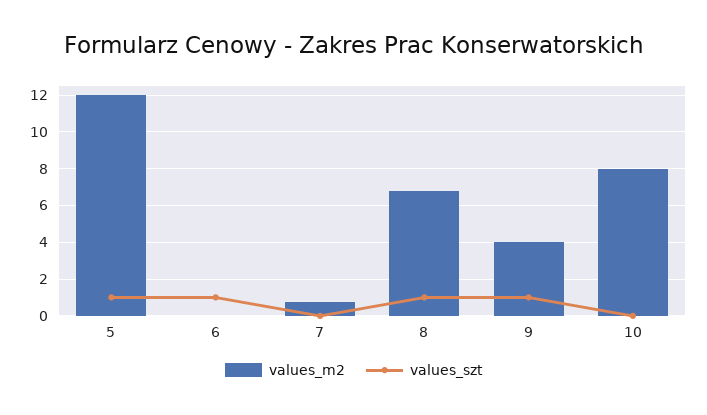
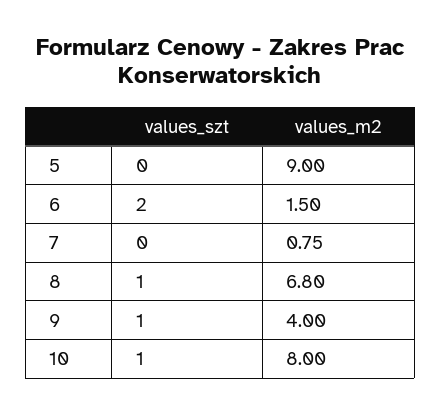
values_m2, 5: 12 -> 9
values_szt, 5: 1 -> 0
values_m2, 6: 0 -> 1.5
values_szt, 6: 1 -> 2
values_szt, 10: 0 -> 1

